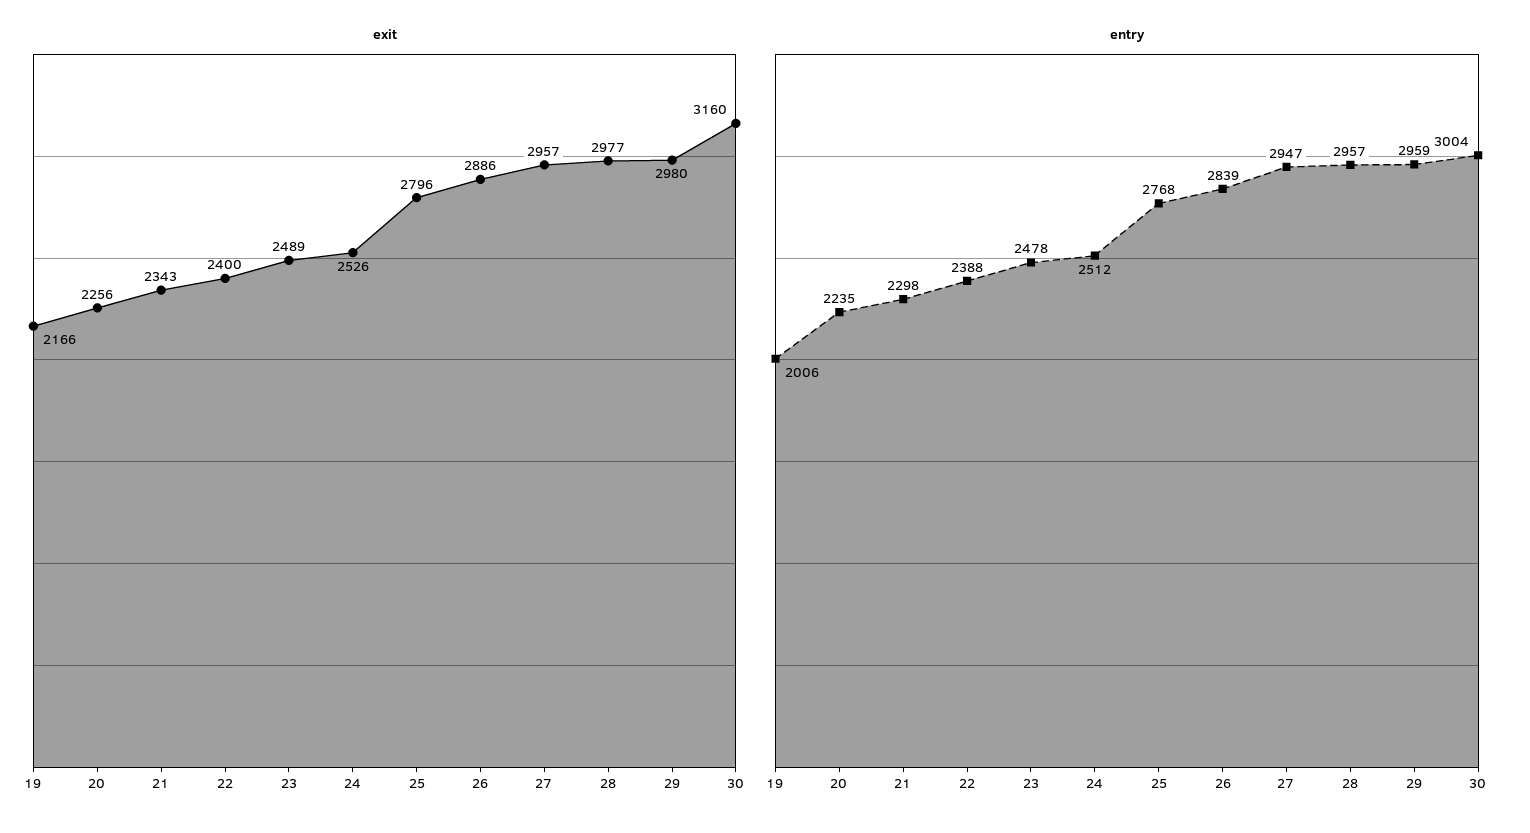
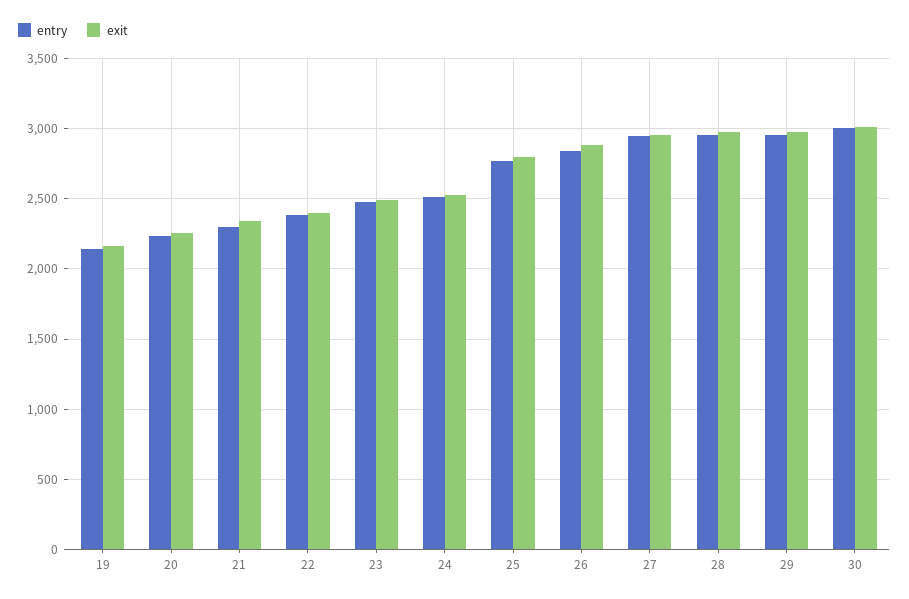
exit, 30: 3160 -> 3000
entry, 19: 2006 -> 2150

